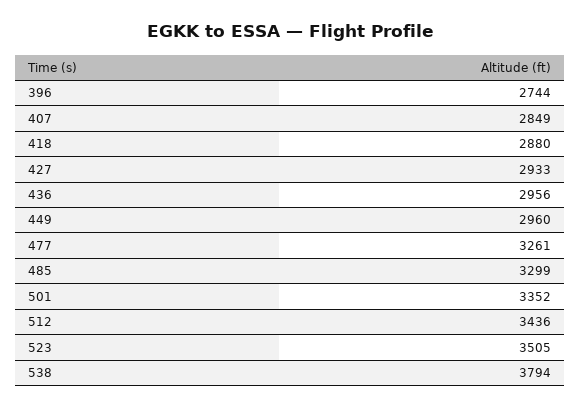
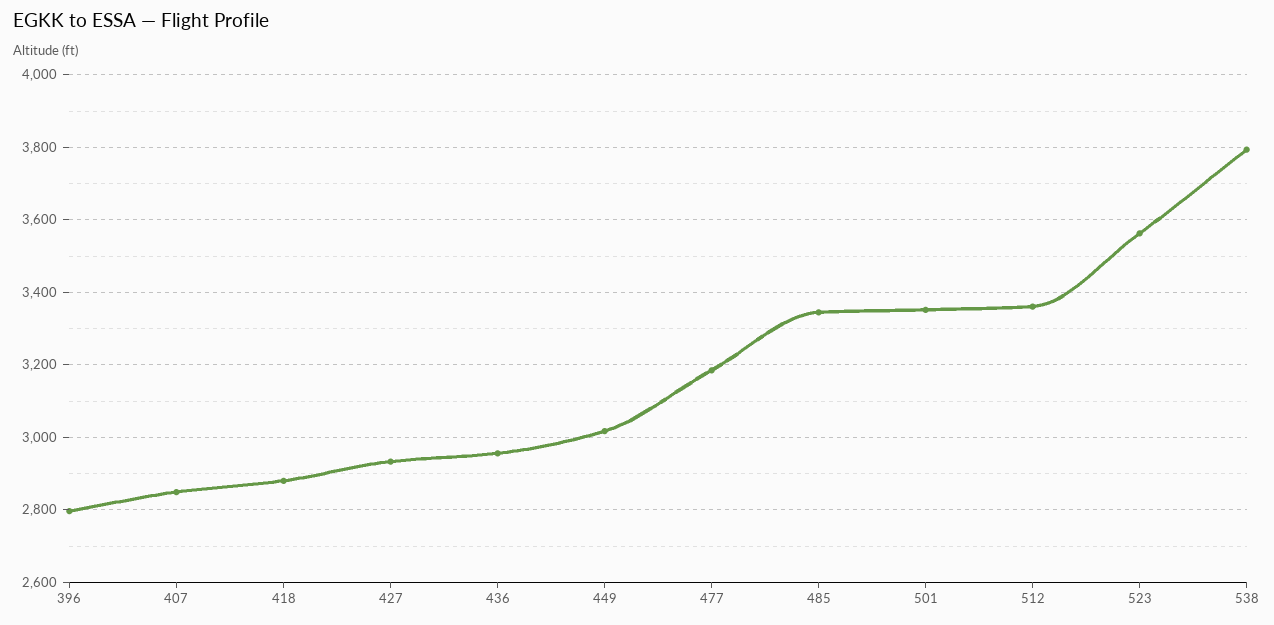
396: 2744 -> 2800
449: 2960 -> 3020
477: 3261 -> 3180
485: 3299 -> 3340
512: 3436 -> 3360
523: 3505 -> 3560

